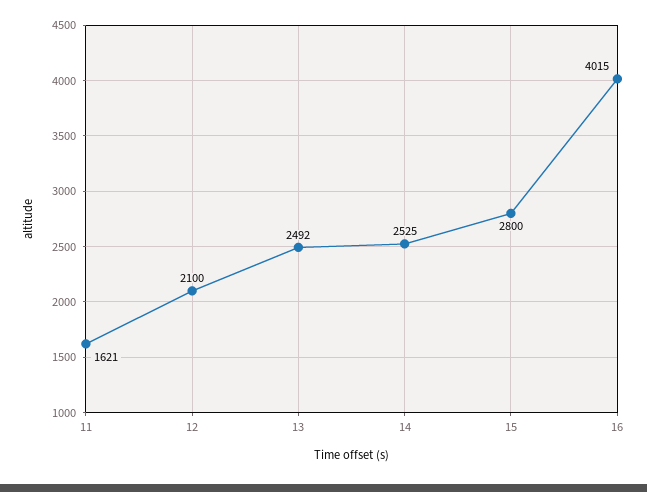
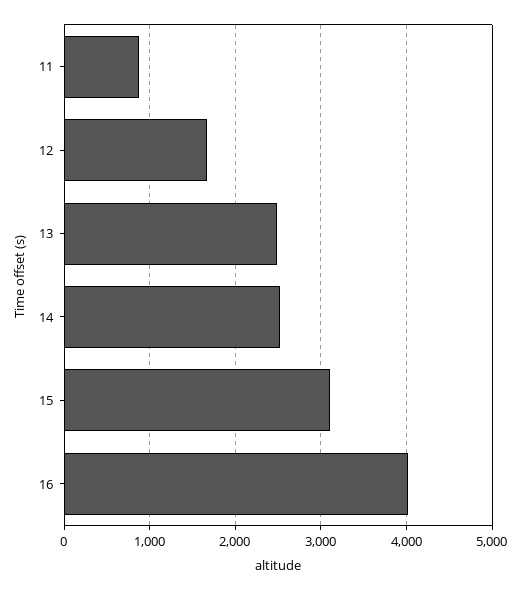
11: 1621 -> 900
12: 2100 -> 1700
15: 2800 -> 3100

